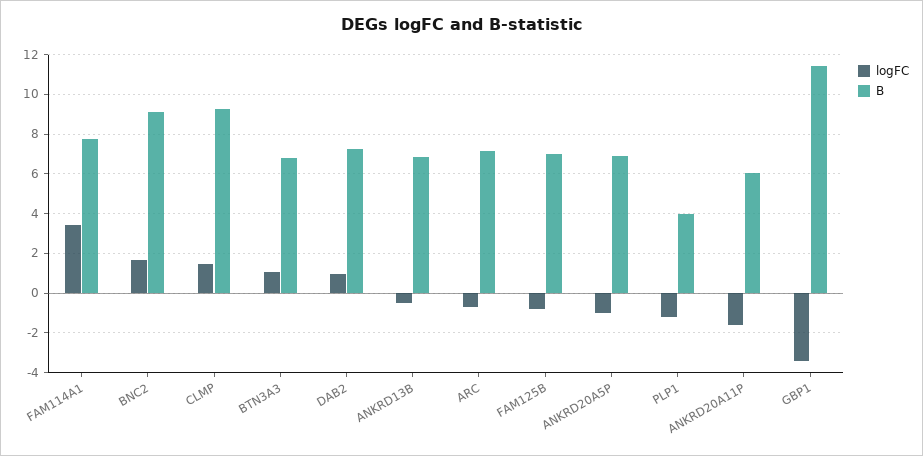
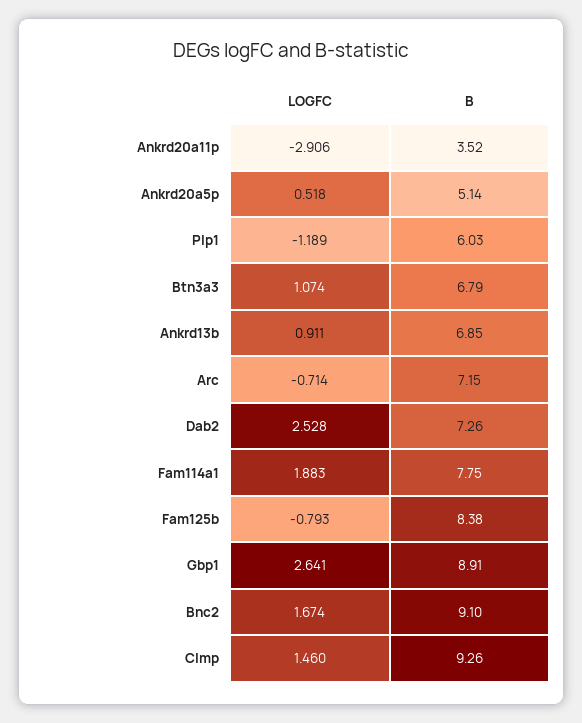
logFC, FAM114A1: 3.5 -> 1.883
logFC, DAB2: 1 -> 2.528
logFC, ANKRD13B: -0.5 -> 0.911
B, FAM125B: 7 -> 8.38
logFC, ANKRD20A5P: -1 -> 0.518
B, ANKRD20A5P: 7 -> 5.14
B, PLP1: 4 -> 6.03
logFC, ANKRD20A11P: -1.5 -> -2.906
B, ANKRD20A11P: 6 -> 3.52
logFC, GBP1: -3.5 -> 2.641
B, GBP1: 11.5 -> 8.91

